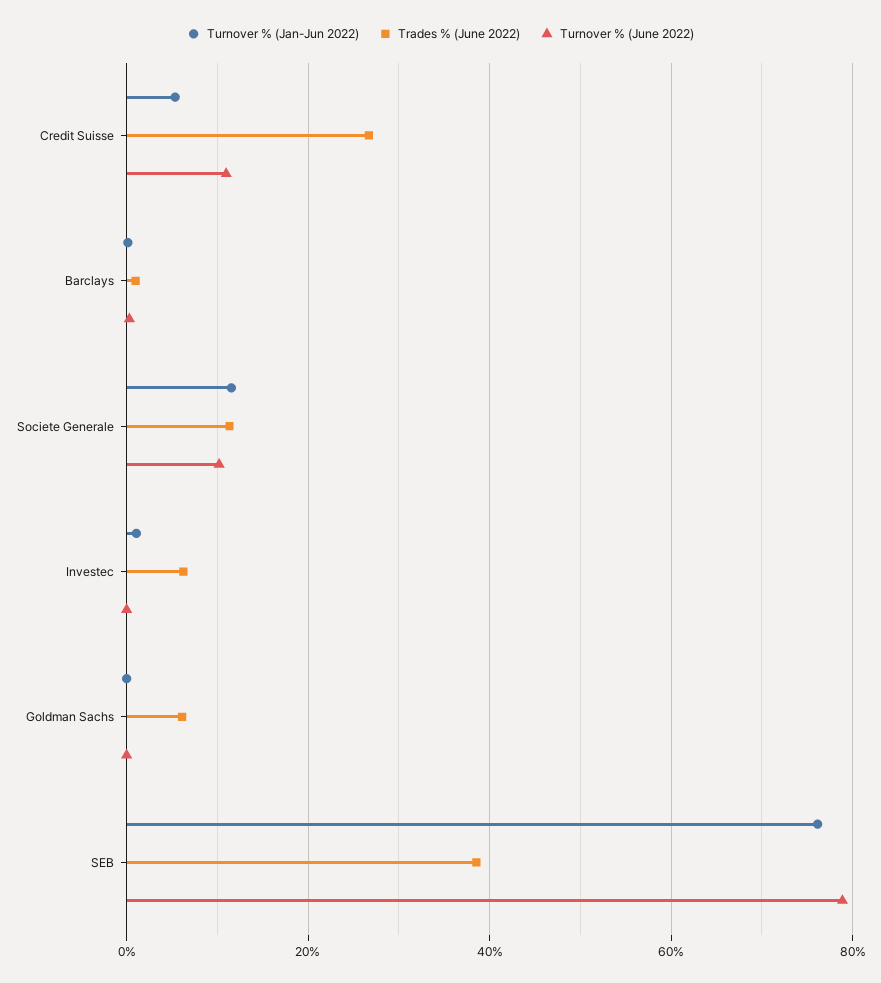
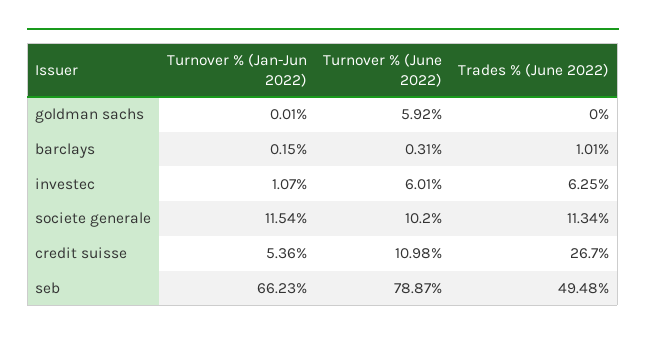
Turnover % (June 2022), Investec: 0 -> 6.01
Trades % (June 2022), Goldman Sachs: 6 -> 0
Turnover % (June 2022), Goldman Sachs: 0 -> 5.92
Turnover % (Jan-Jun 2022), SEB: 76 -> 66.23
Trades % (June 2022), SEB: 38 -> 49.48

